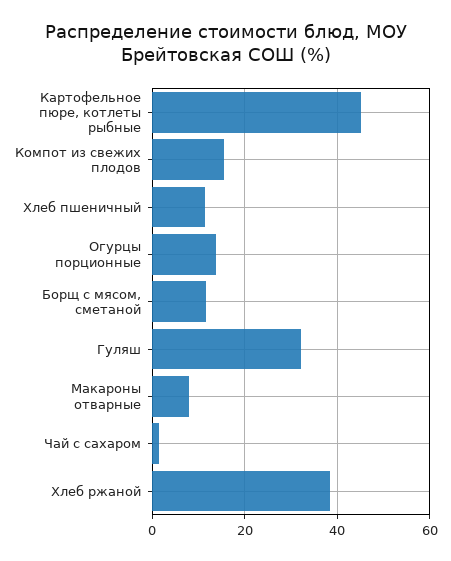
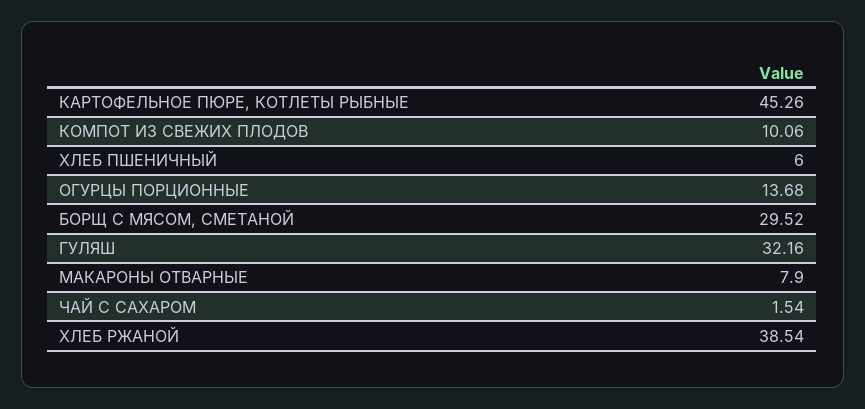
Компот из свежих плодов: 16 -> 10.06
Хлеб пшеничный: 12 -> 6
Борщ с мясом, сметаной: 12 -> 29.52

